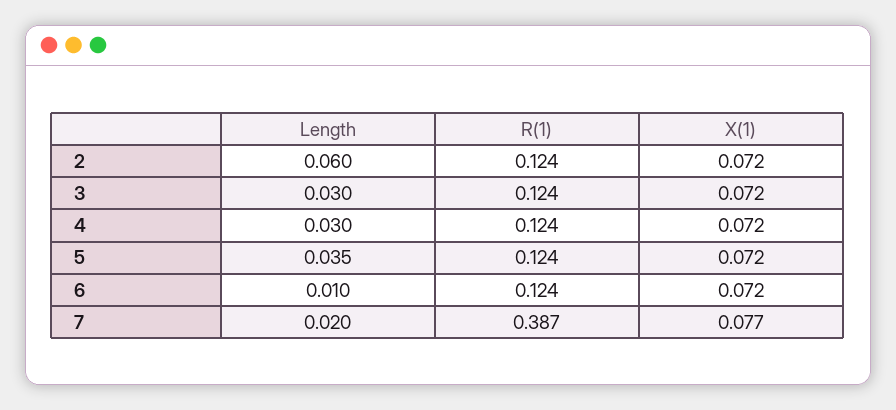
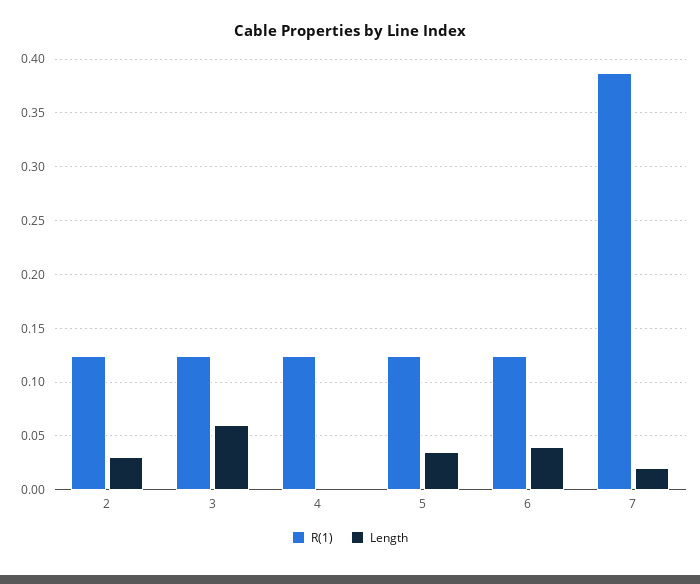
Length, 2: 0.06 -> 0.03
X(1), 2: 0.072 -> none
Length, 3: 0.03 -> 0.06
X(1), 3: 0.072 -> none
Length, 4: 0.03 -> 0
X(1), 4: 0.072 -> none
X(1), 5: 0.072 -> none
Length, 6: 0.01 -> 0.04
X(1), 6: 0.072 -> none
X(1), 7: 0.077 -> none

